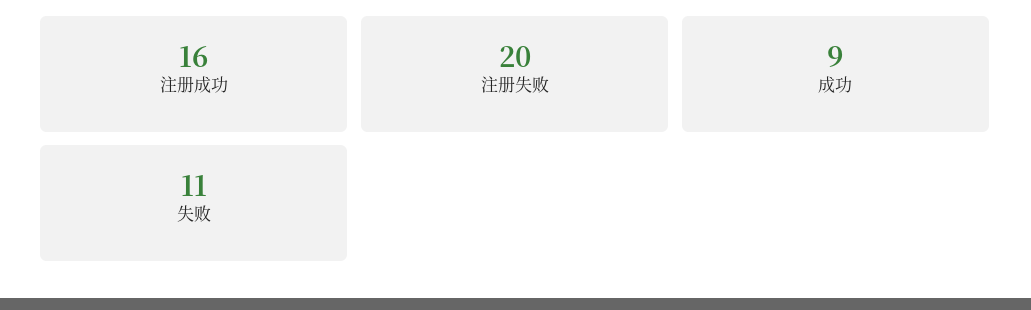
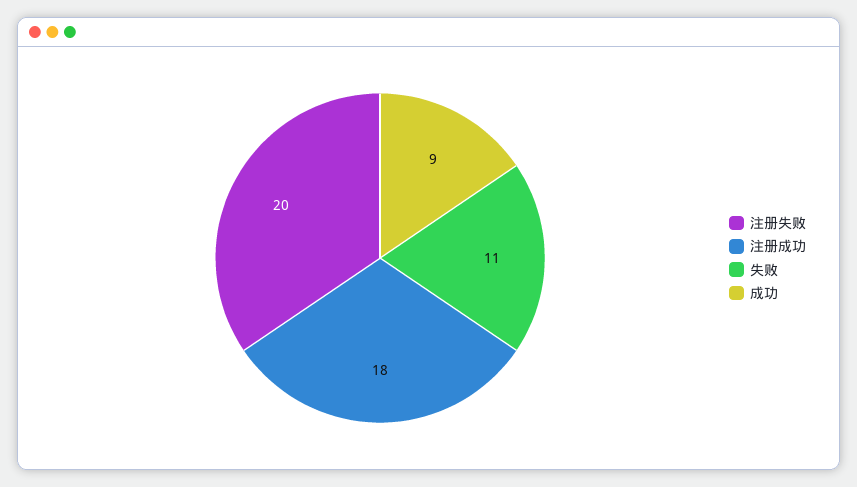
注册成功: 16 -> 18

